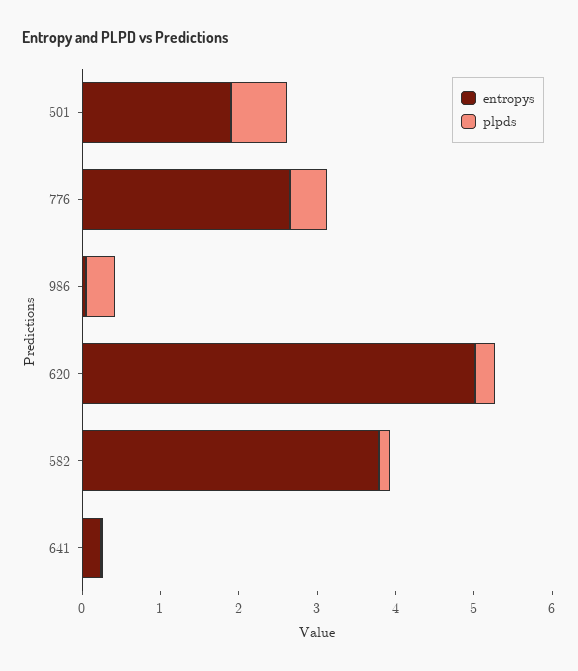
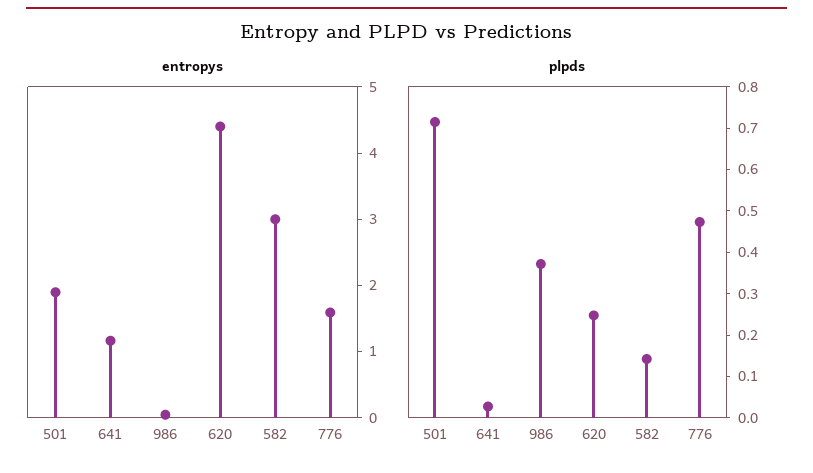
entropys, 776: 2.6 -> 1.6
entropys, 620: 5 -> 4.4
entropys, 582: 3.8 -> 3
entropys, 641: 0.2 -> 1.2

